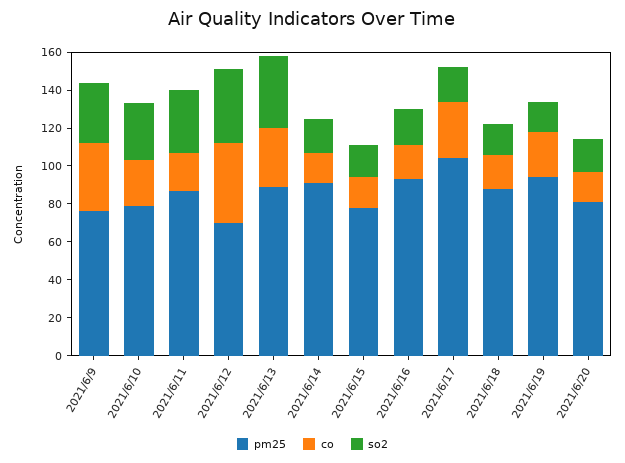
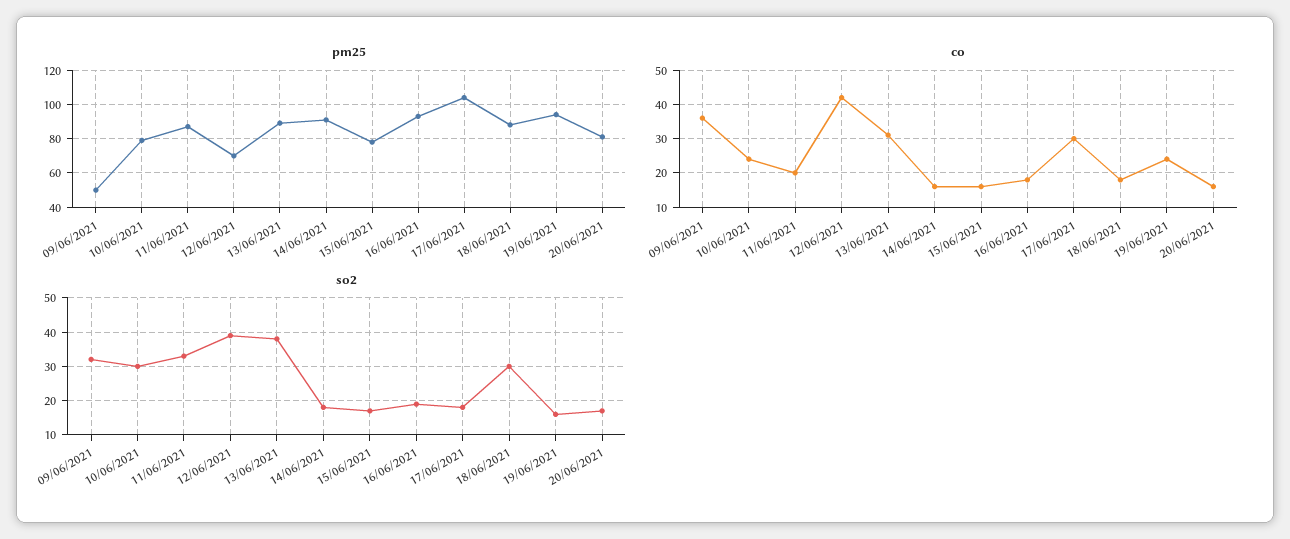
pm25, 2021/6/9: 75 -> 50
so2, 2021/6/18: 15 -> 30

